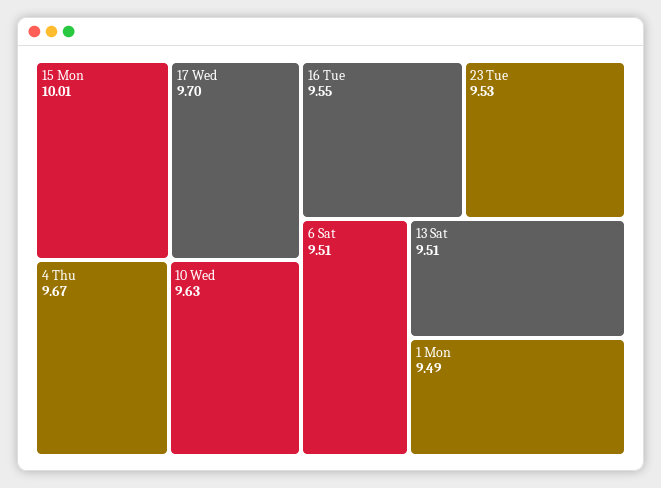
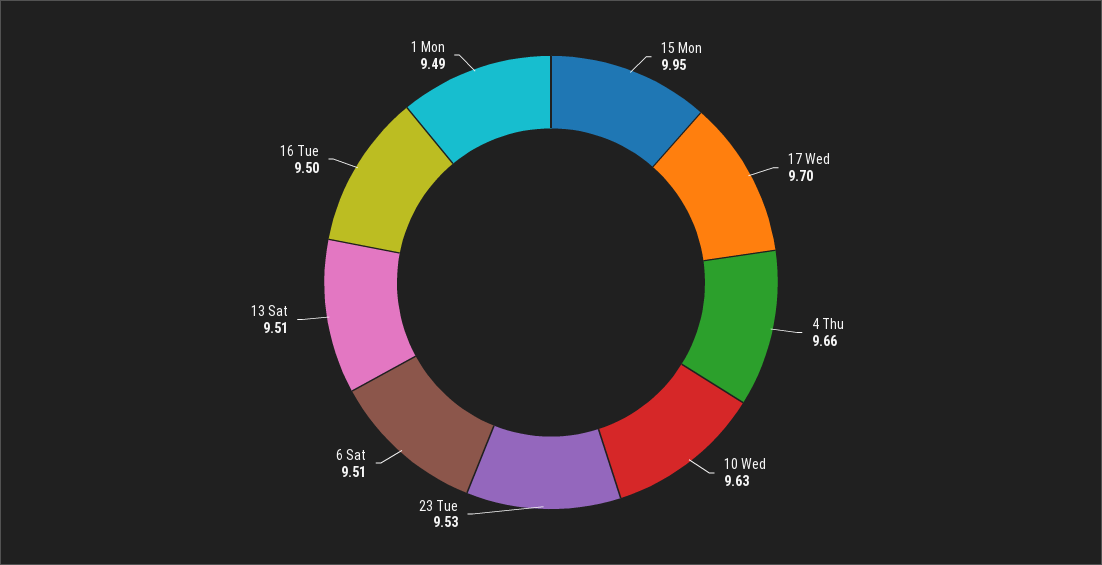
15 Mon: 10.01 -> 9.95
4 Thu: 9.67 -> 9.66
16 Tue: 9.55 -> 9.5

